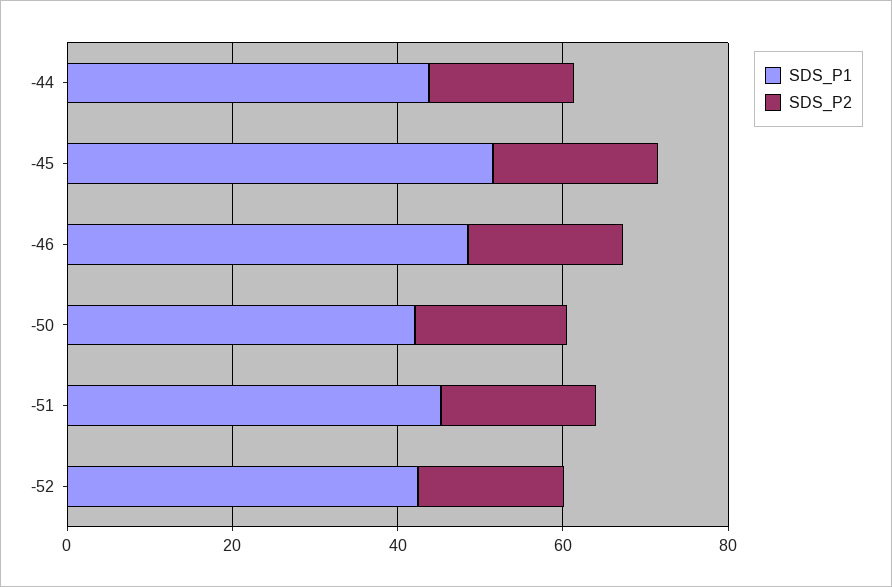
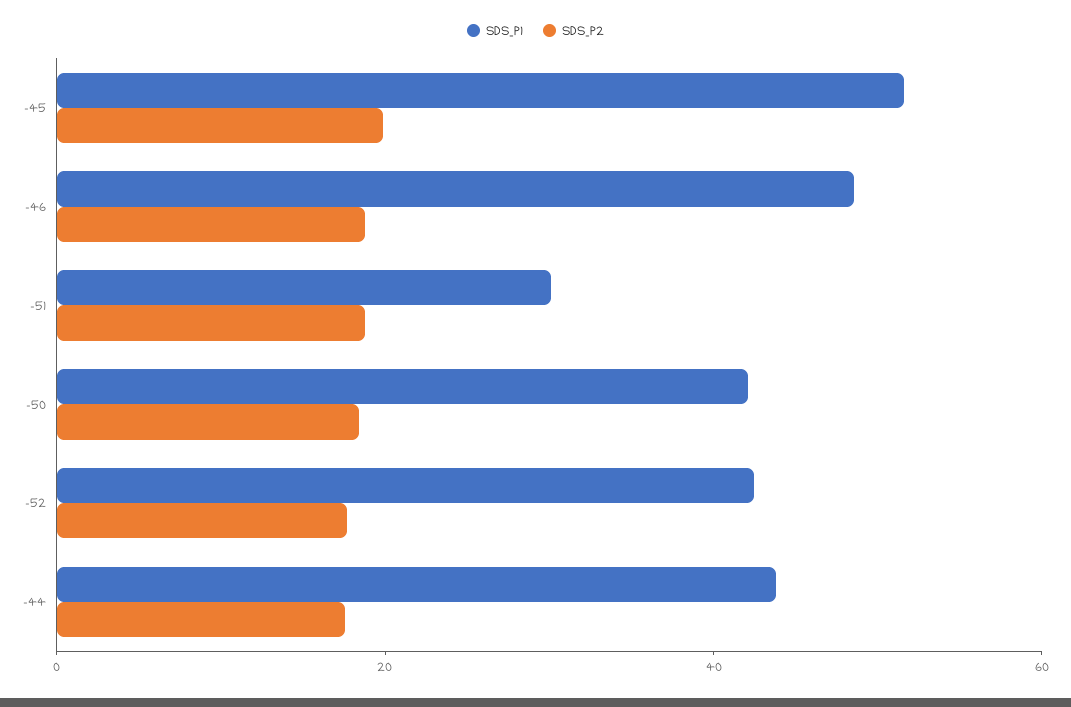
SDS_P1, -51: 45 -> 30

